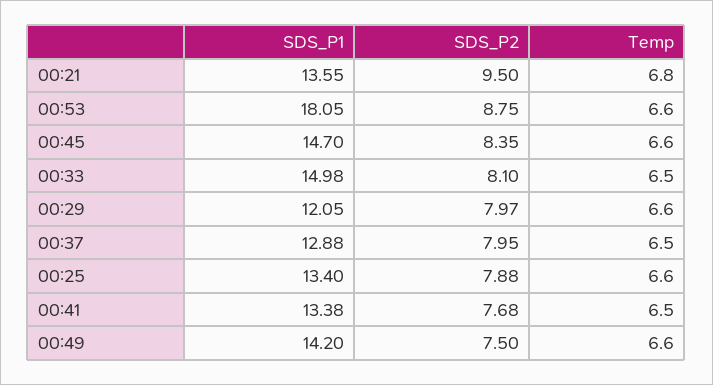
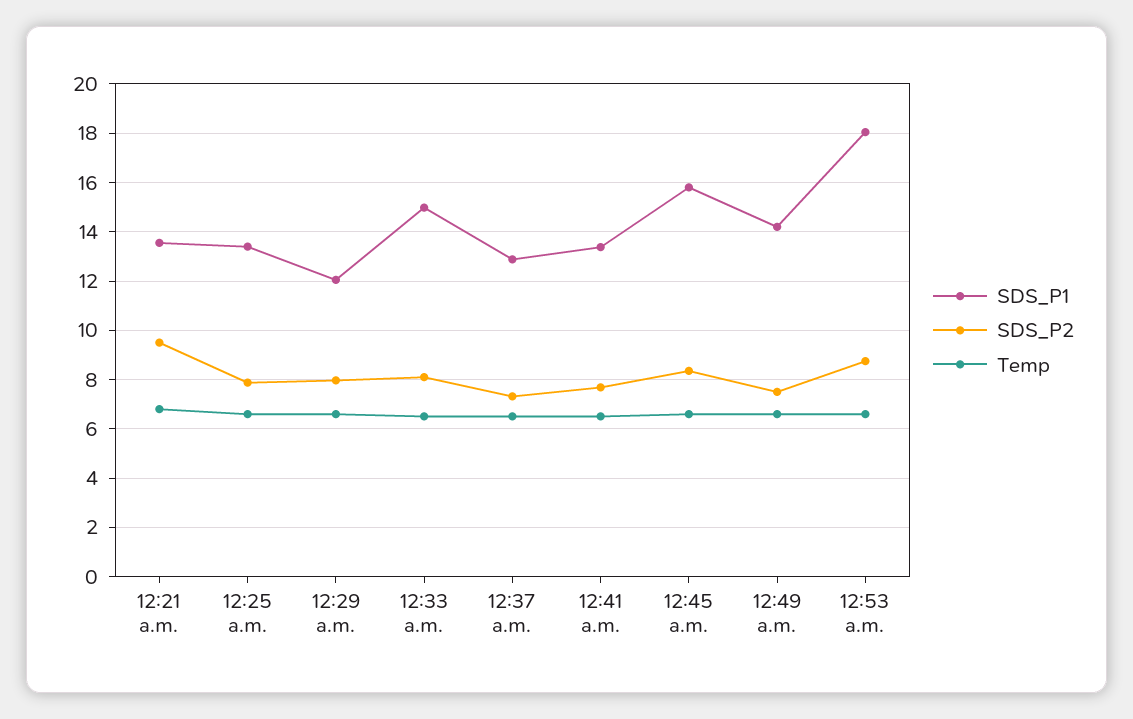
SDS_P1, 00:45: 14.7 -> 15.75
SDS_P2, 00:37: 7.95 -> 7.25

